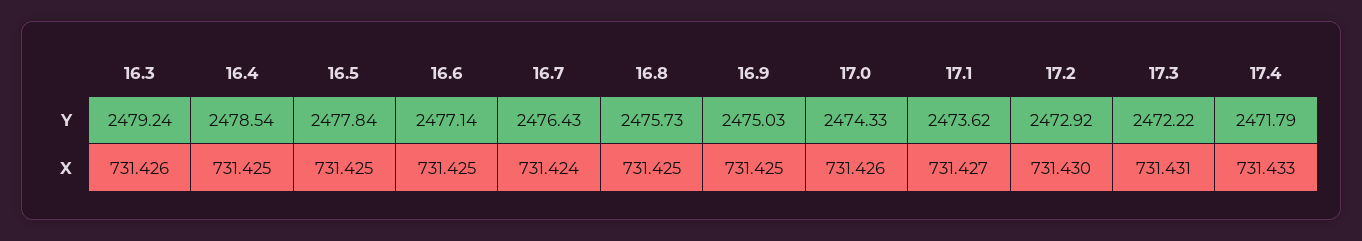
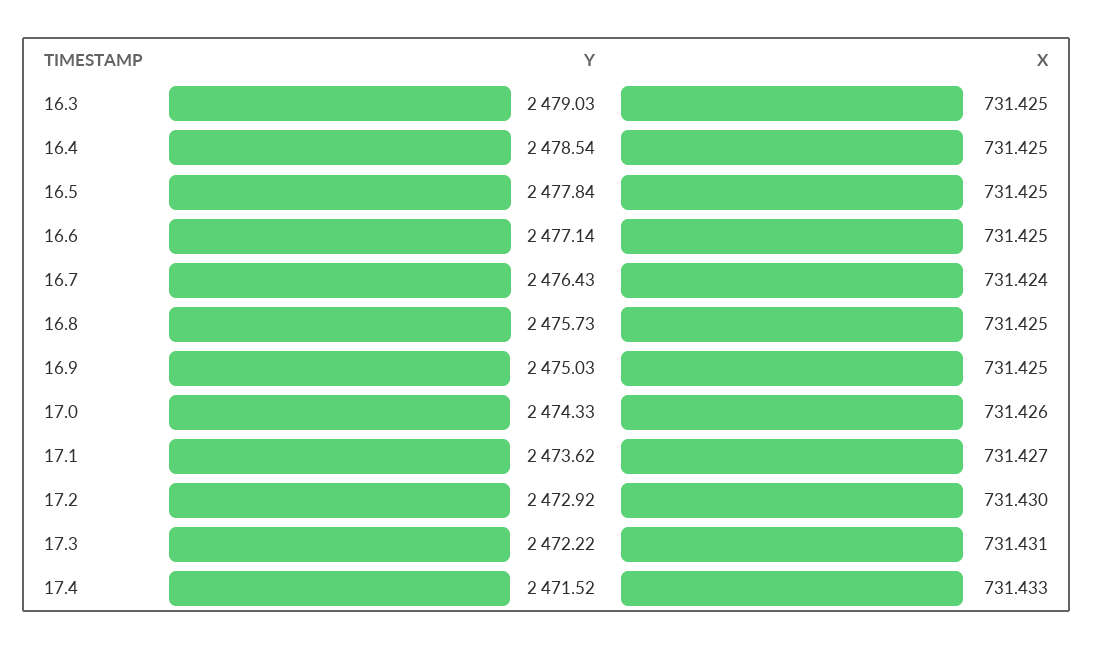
16.3, Y: 2479.24 -> 2479.03
17.4, Y: 2471.79 -> 2471.52
16.3, X: 731.426 -> 731.425

